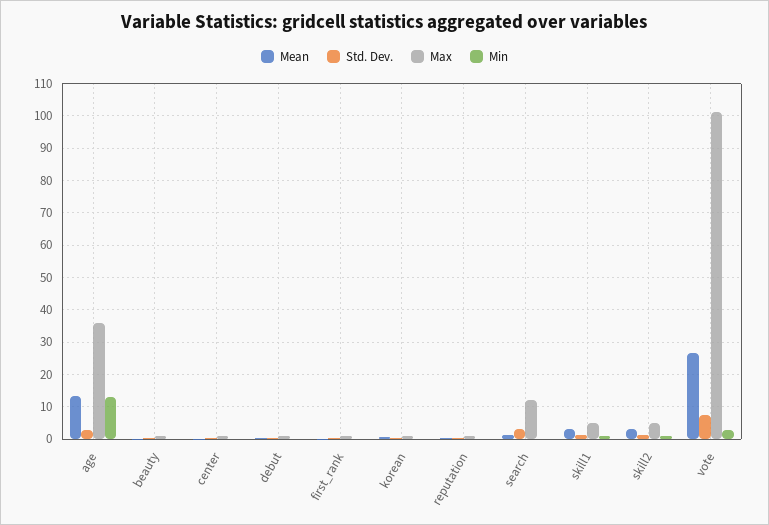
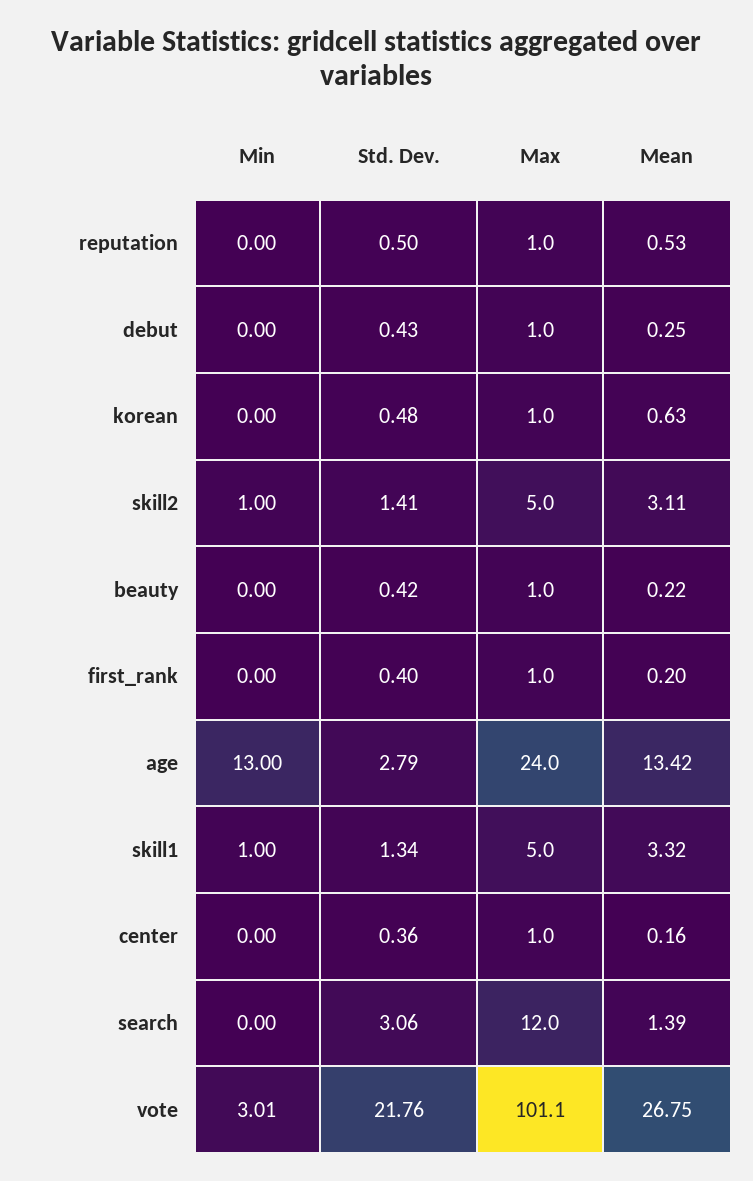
Max, age: 36 -> 24
Std. Dev., vote: 8 -> 21.76

